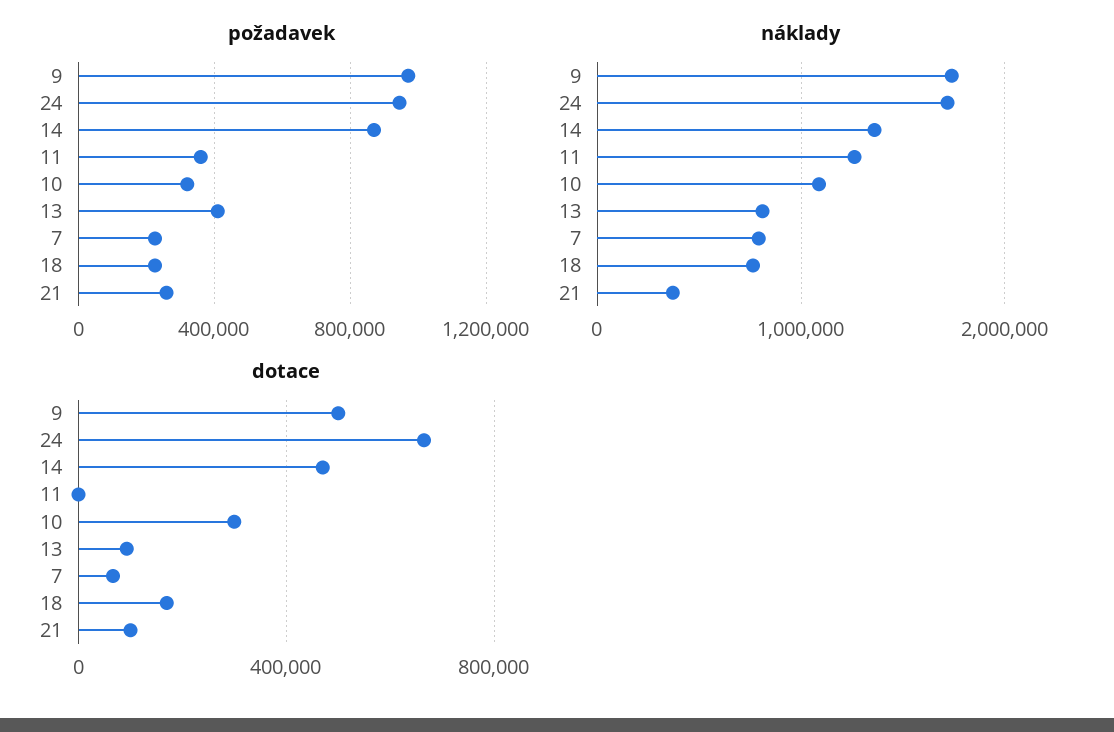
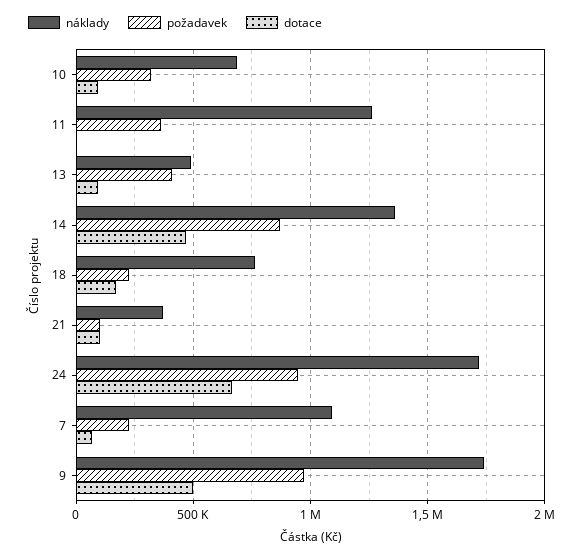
požadavek, 21: 250000 -> 100000
náklady, 10: 1100000 -> 700000
náklady, 13: 800000 -> 500000
náklady, 7: 800000 -> 1100000
dotace, 10: 300000 -> 100000

